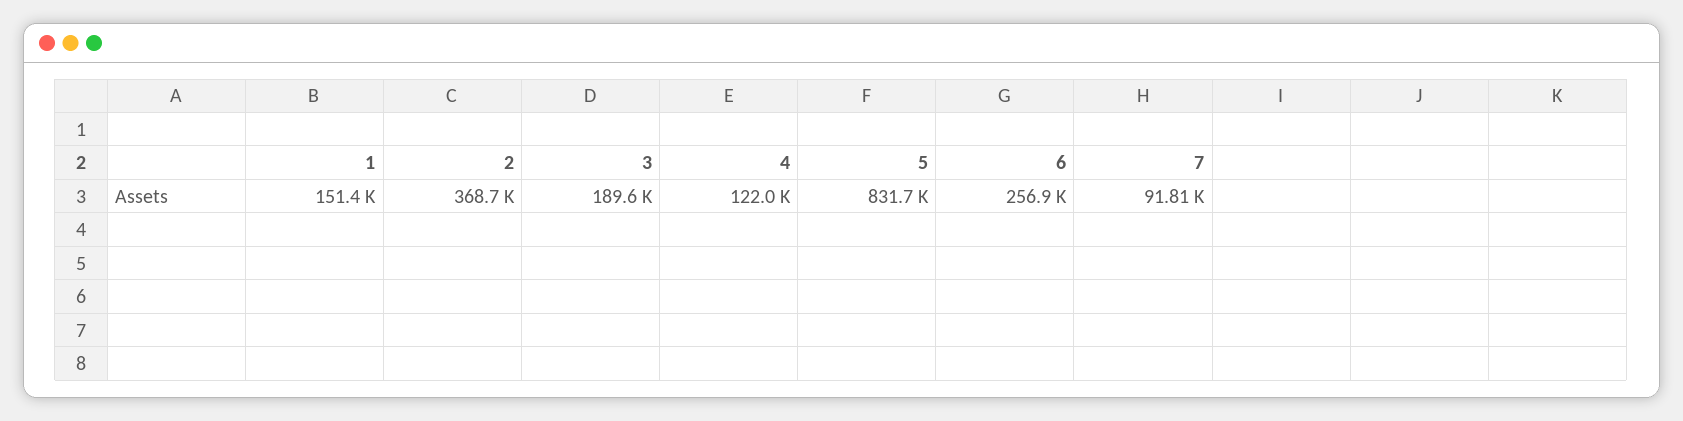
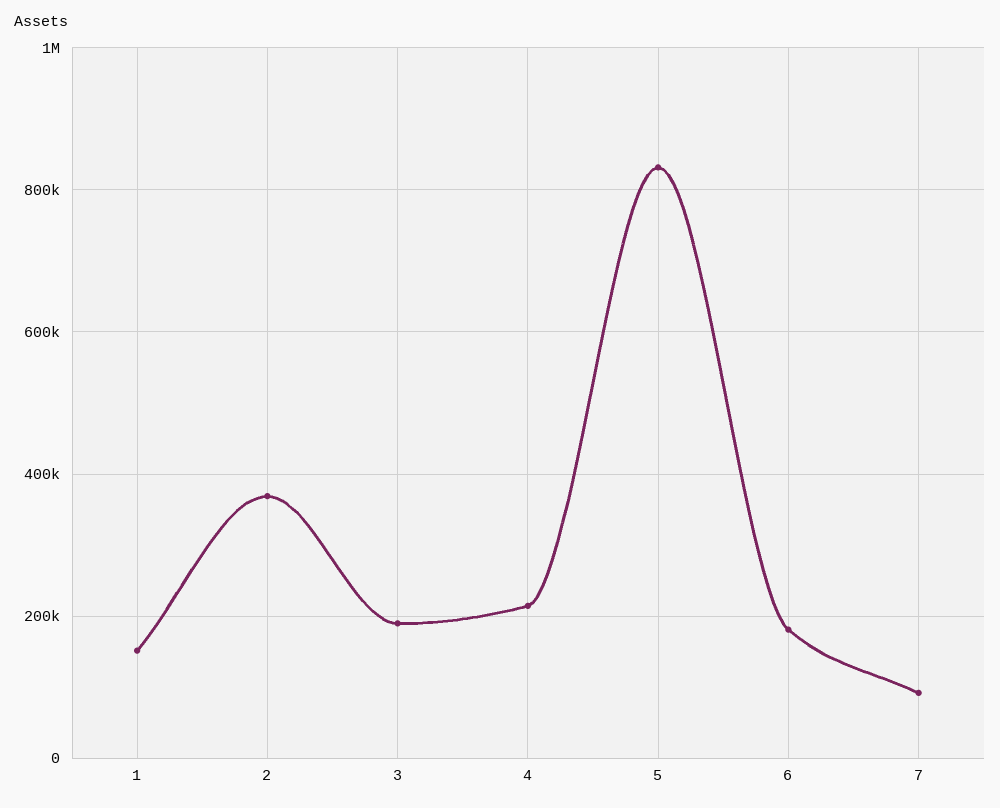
4: 122000 -> 220000
6: 256900 -> 180000

